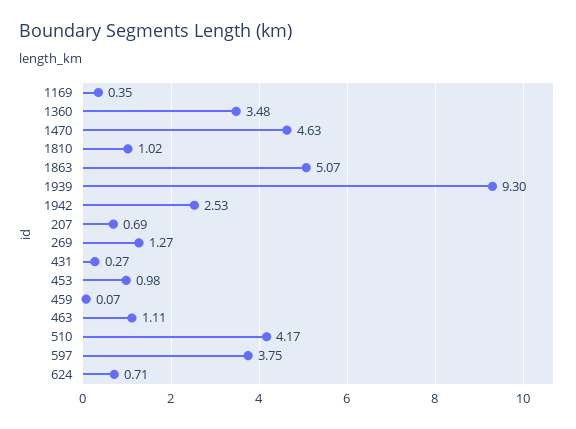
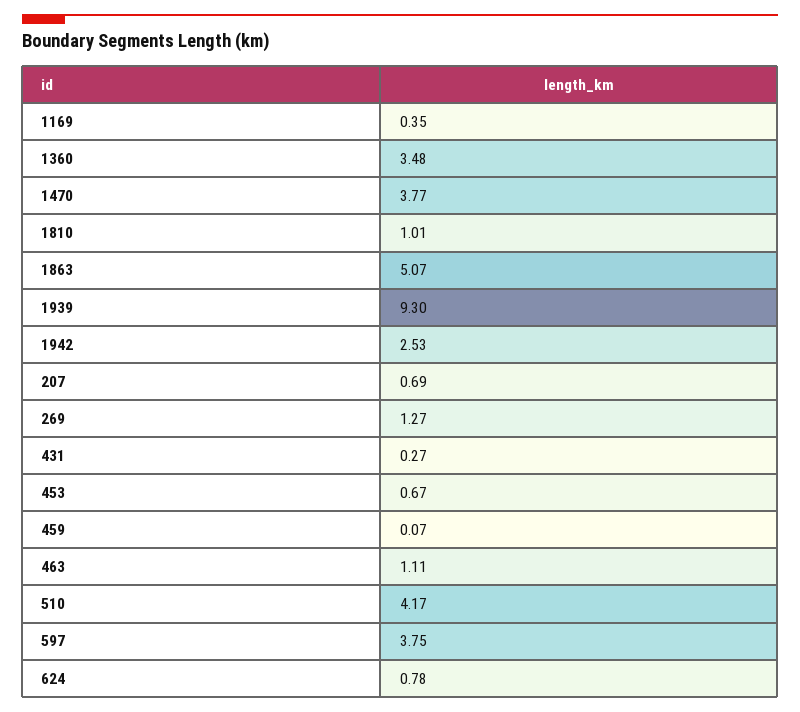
1470: 4.63 -> 3.77
1810: 1.02 -> 1.01
453: 0.98 -> 0.67
624: 0.71 -> 0.78

